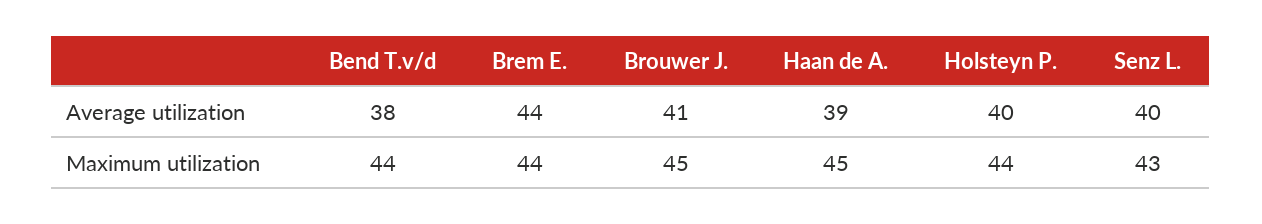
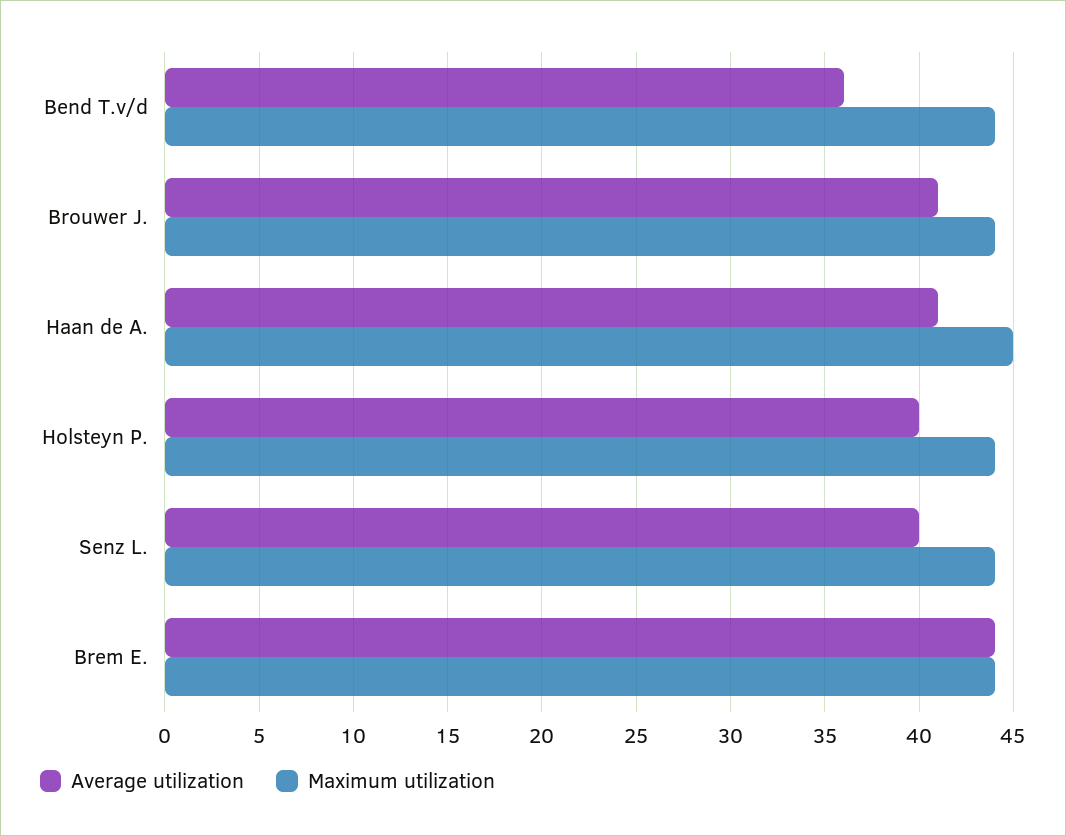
Average utilization, Bend T.v/d: 38 -> 36
Average utilization, Haan de A.: 39 -> 41
Maximum utilization, Brouwer J.: 45 -> 44
Maximum utilization, Senz L.: 43 -> 44

